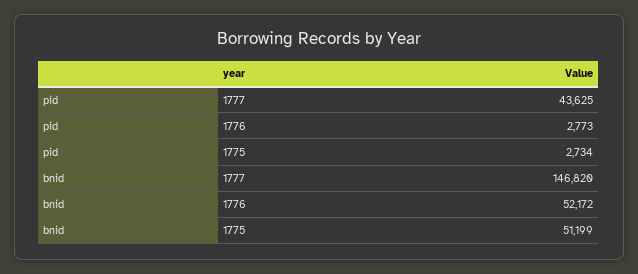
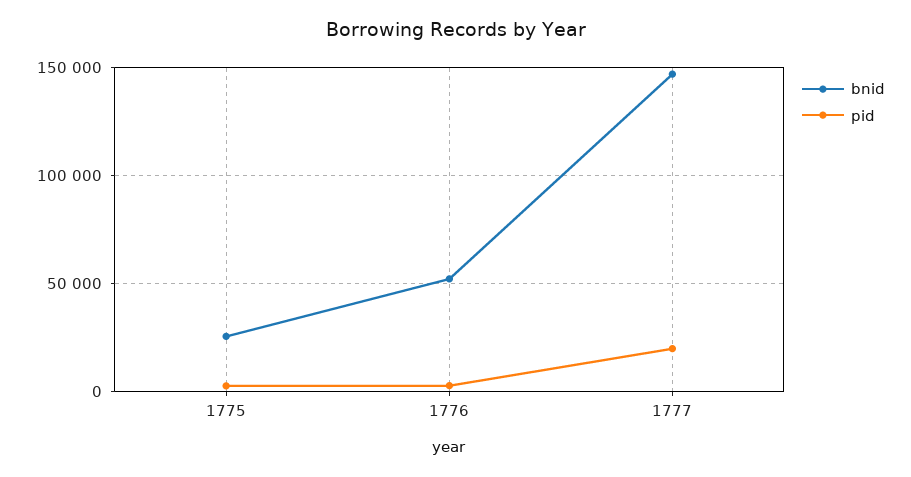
pid, 1777: 43625 -> 20000
bnid, 1775: 51199 -> 25000

